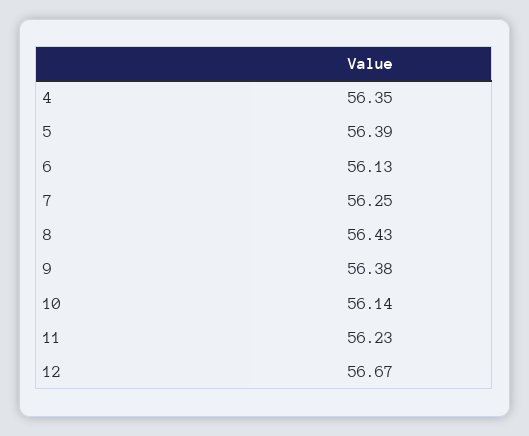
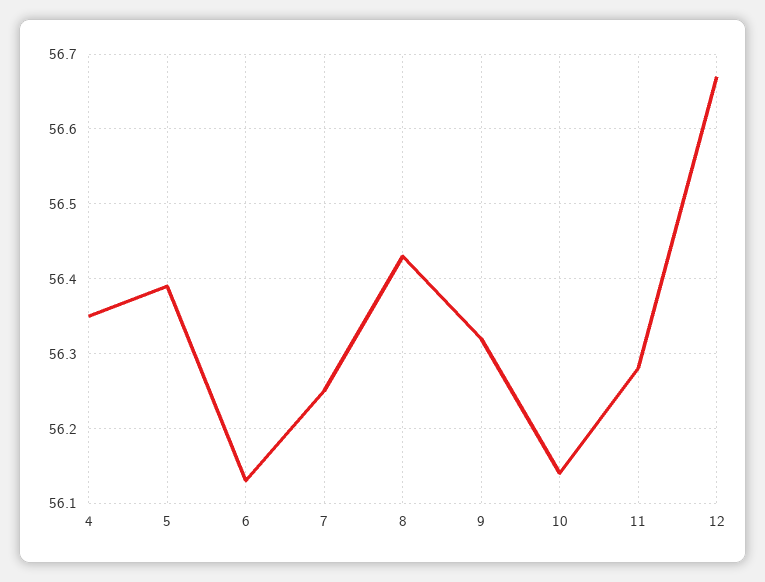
9: 56.38 -> 56.32
11: 56.23 -> 56.28

